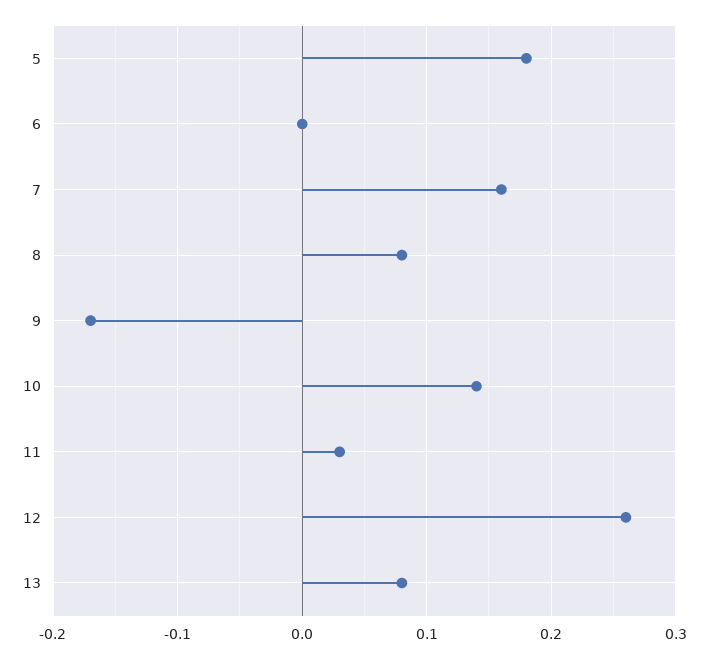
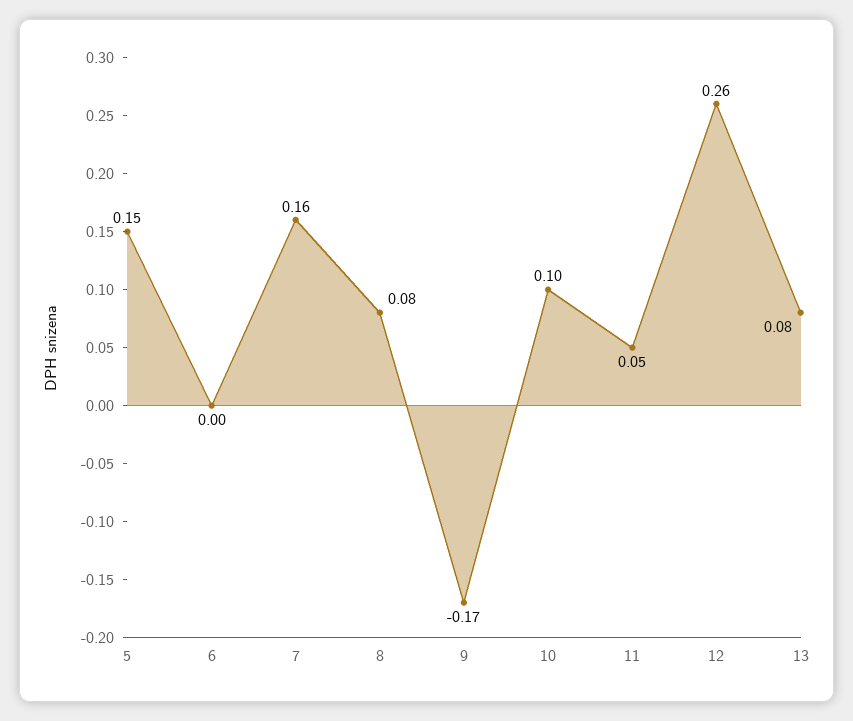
5: 0.18 -> 0.15
10: 0.14 -> 0.1
11: 0.03 -> 0.05

